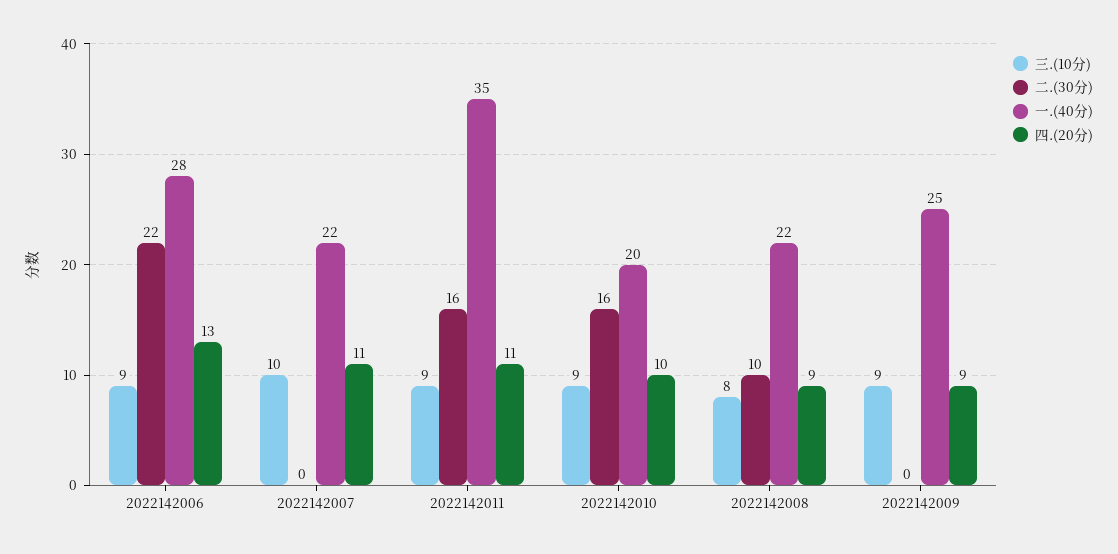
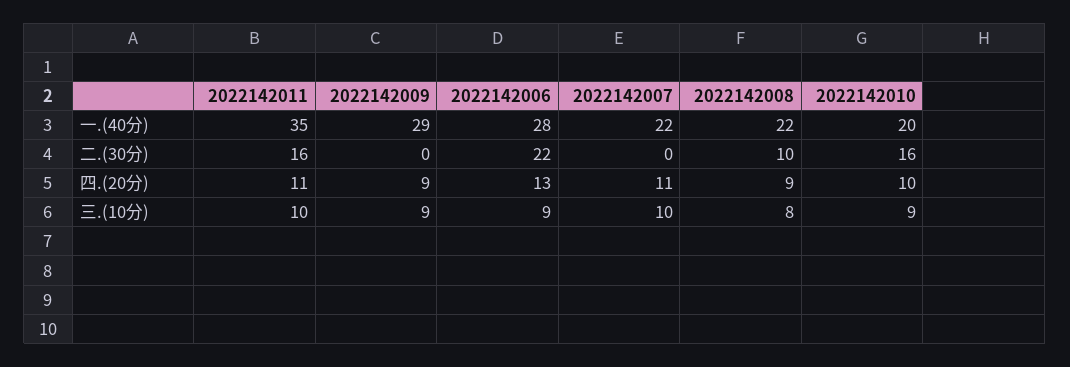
三.(10分), 2022142011: 9 -> 10
一.(40分), 2022142009: 25 -> 29

